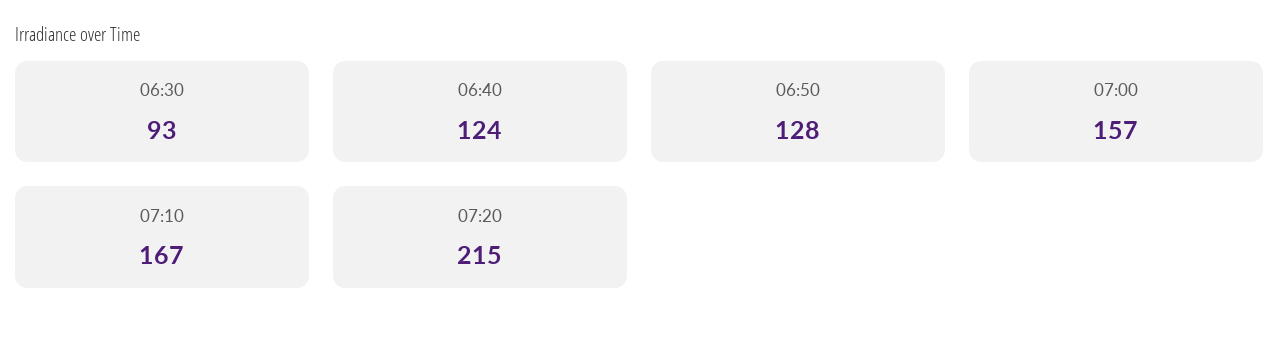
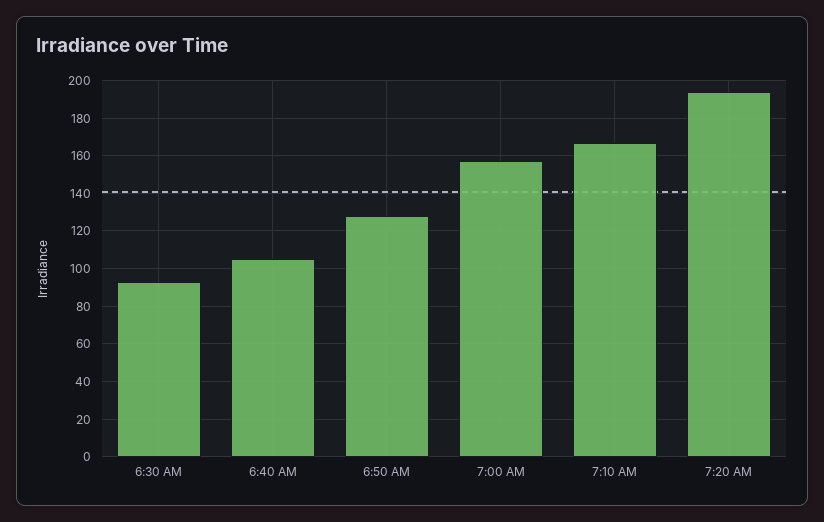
06:40: 124 -> 105
07:20: 215 -> 195

